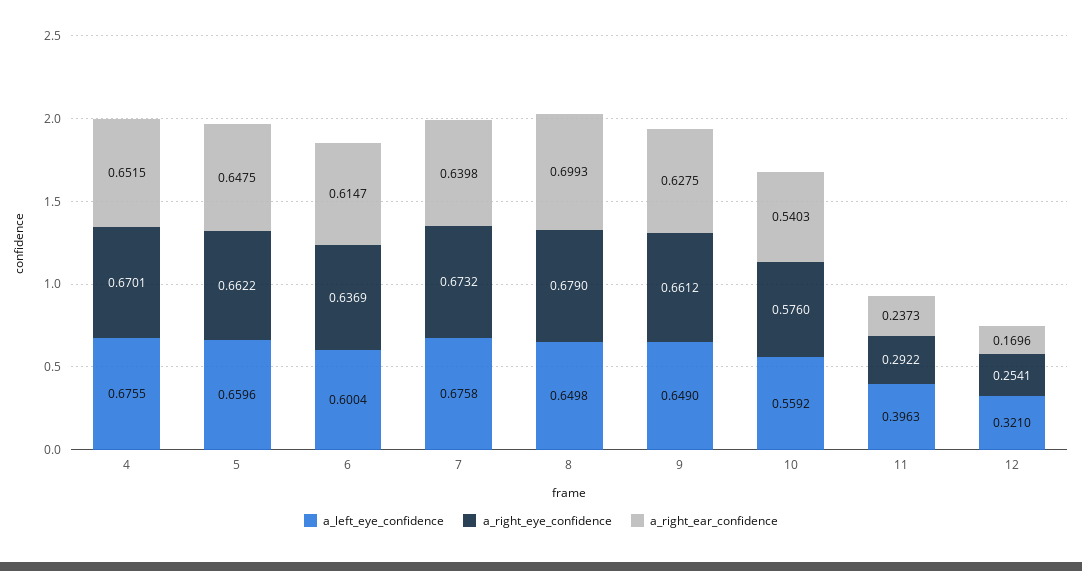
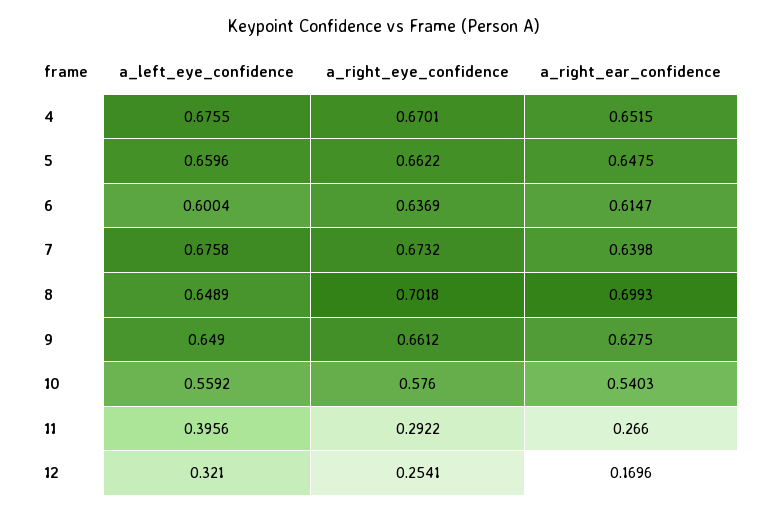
a_left_eye_confidence, 8: 0.6498 -> 0.6489
a_right_eye_confidence, 8: 0.679 -> 0.7018
a_left_eye_confidence, 11: 0.3963 -> 0.3956
a_right_ear_confidence, 11: 0.2373 -> 0.266

